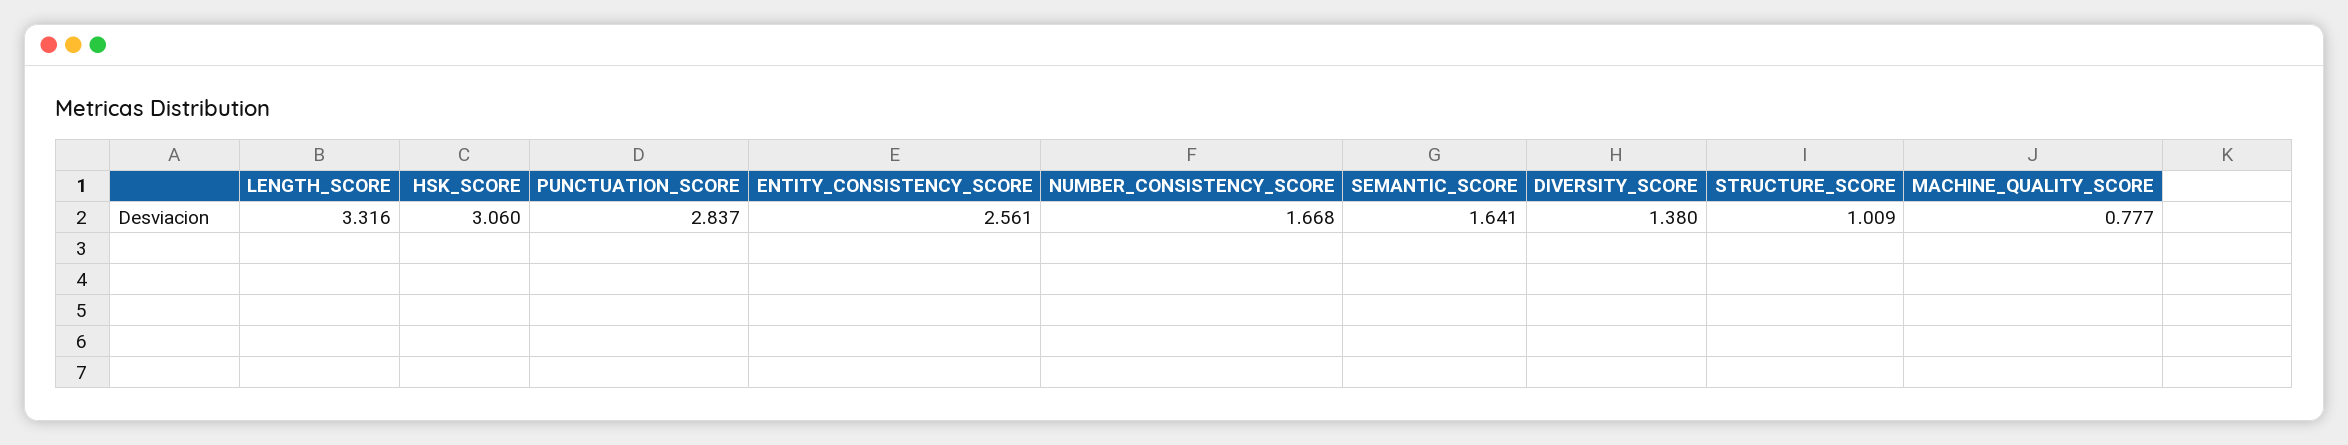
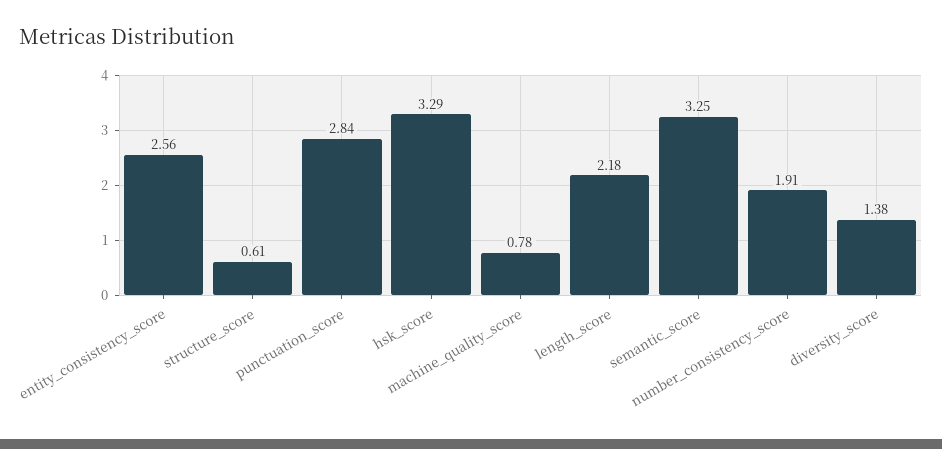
LENGTH_SCORE: 3.316 -> 2.18
HSK_SCORE: 3.06 -> 3.29
NUMBER_CONSISTENCY_SCORE: 1.668 -> 1.91
SEMANTIC_SCORE: 1.641 -> 3.25
STRUCTURE_SCORE: 1.009 -> 0.61

